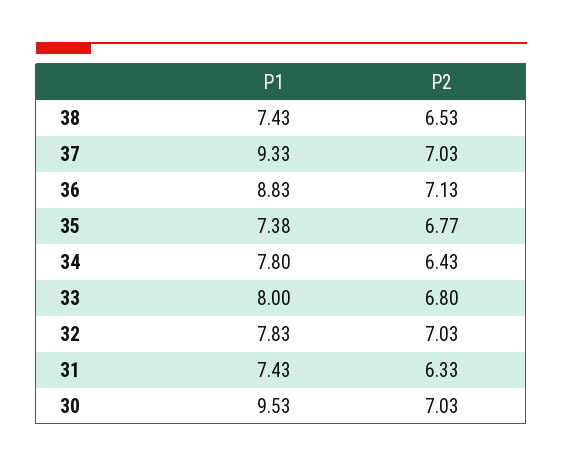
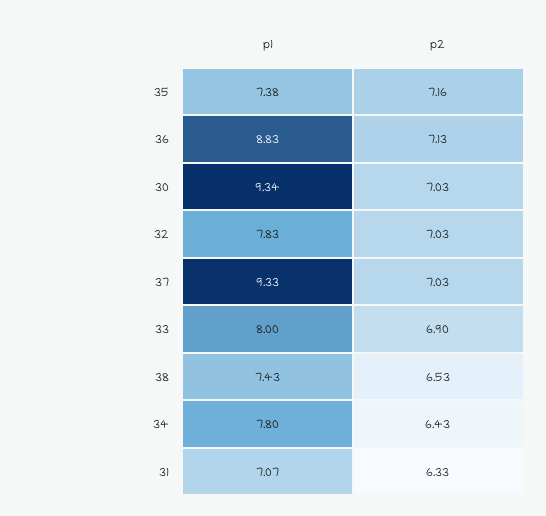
P2, 35: 6.77 -> 7.16
P2, 33: 6.8 -> 6.9
P1, 31: 7.43 -> 7.07
P1, 30: 9.53 -> 9.34

